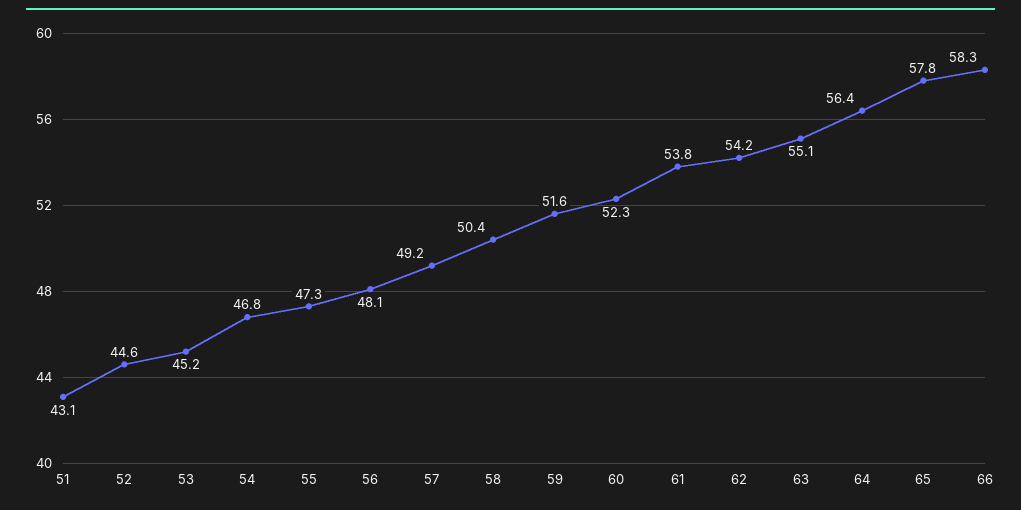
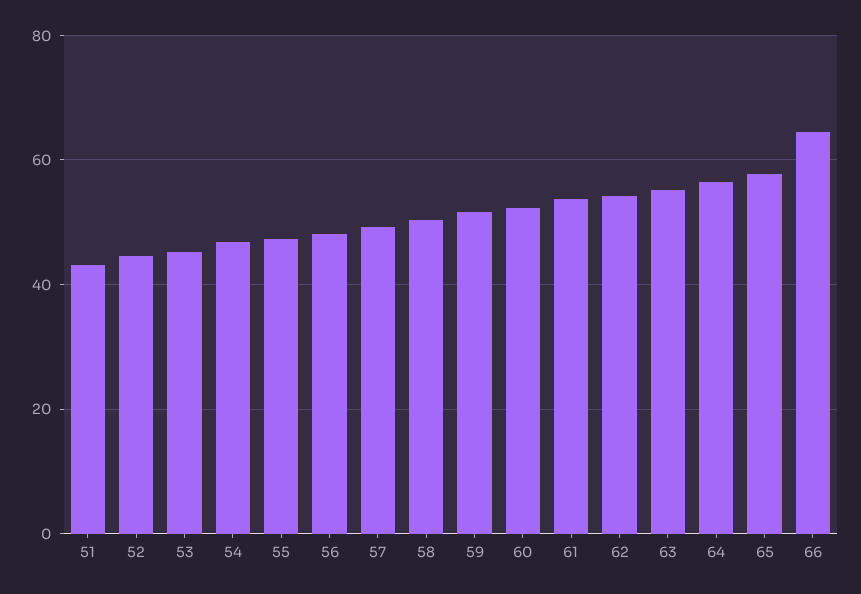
66: 58.3 -> 64

